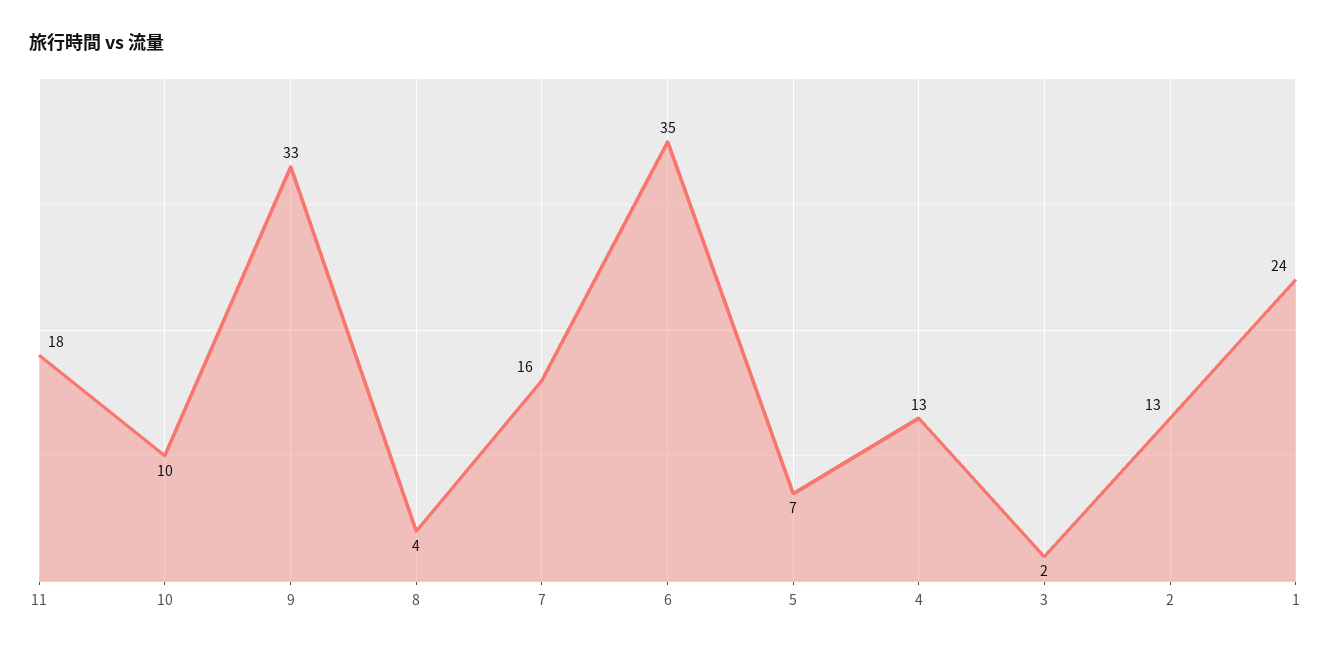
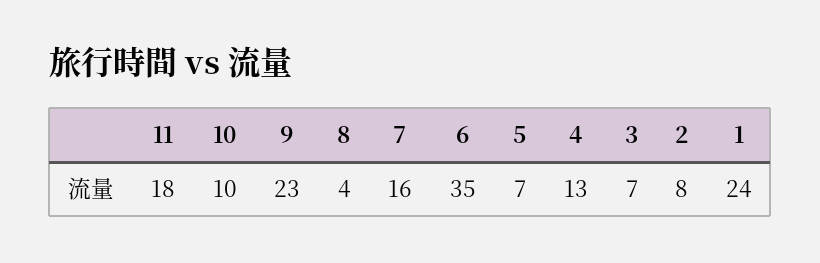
9: 33 -> 23
3: 2 -> 7
2: 13 -> 8

